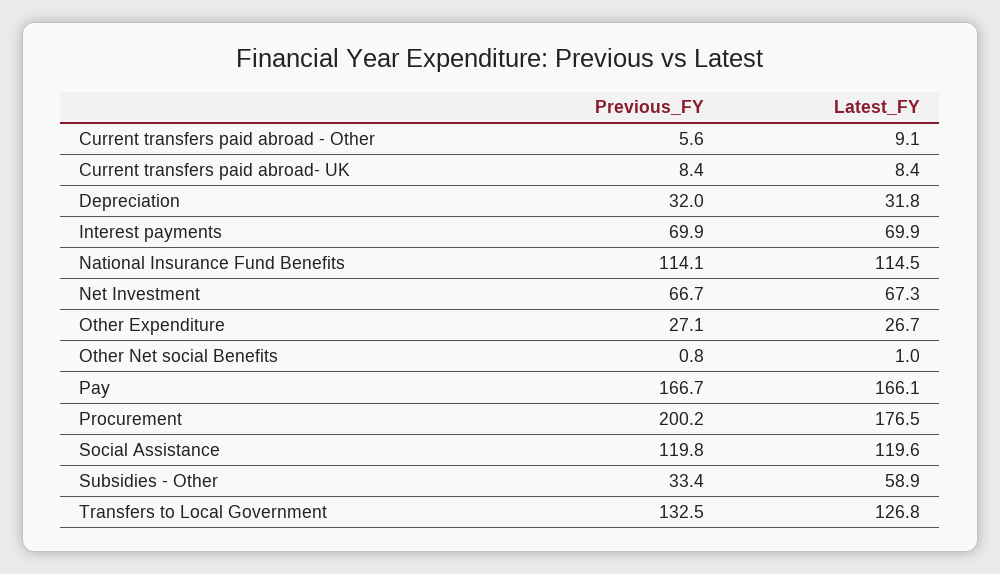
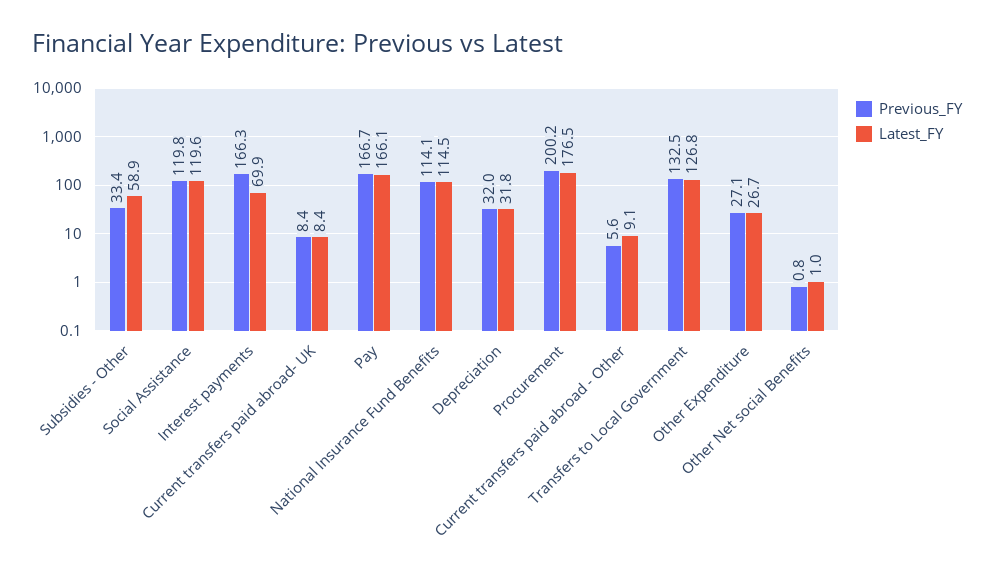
Previous_FY, Interest payments: 69.9 -> 166.3
Previous_FY, Net Investment: 66.7 -> none
Latest_FY, Net Investment: 67.3 -> none

